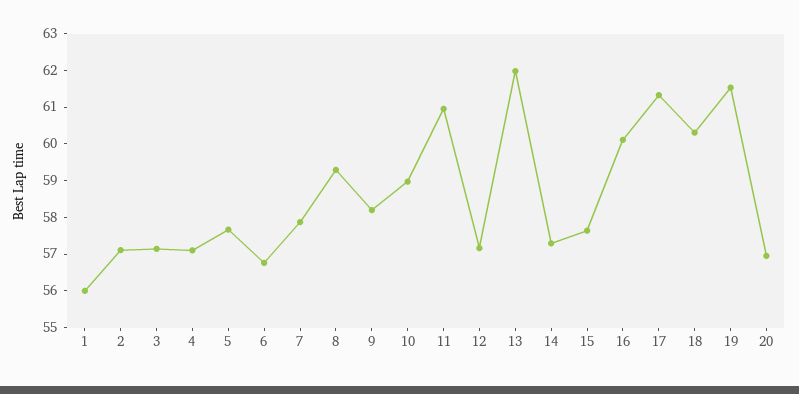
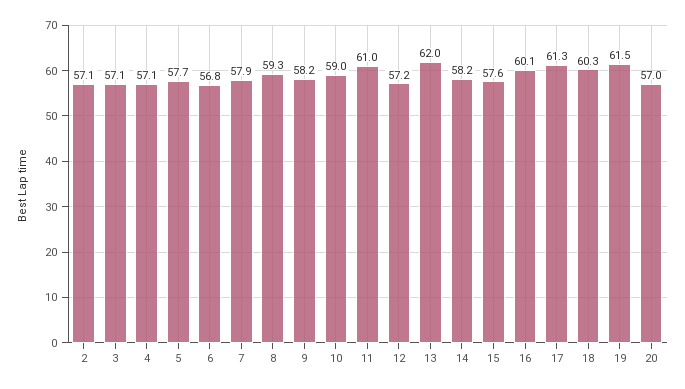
1: 56 -> none
14: 57.25 -> 58.2

